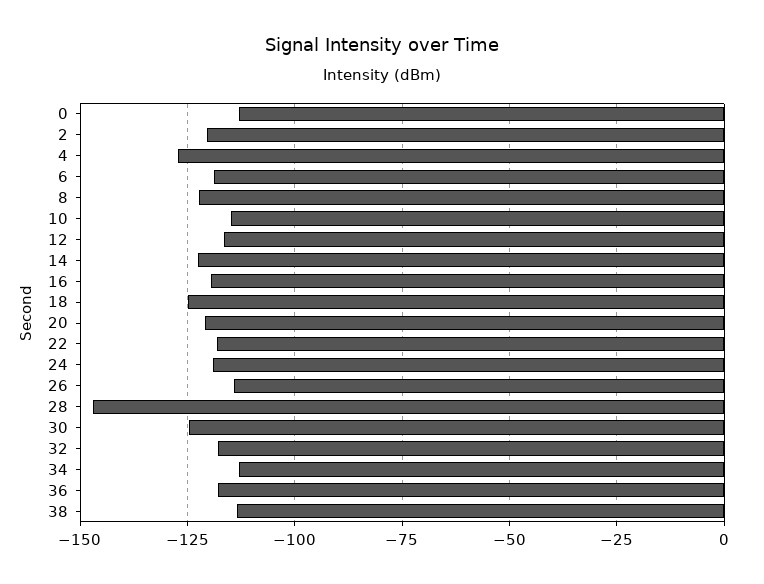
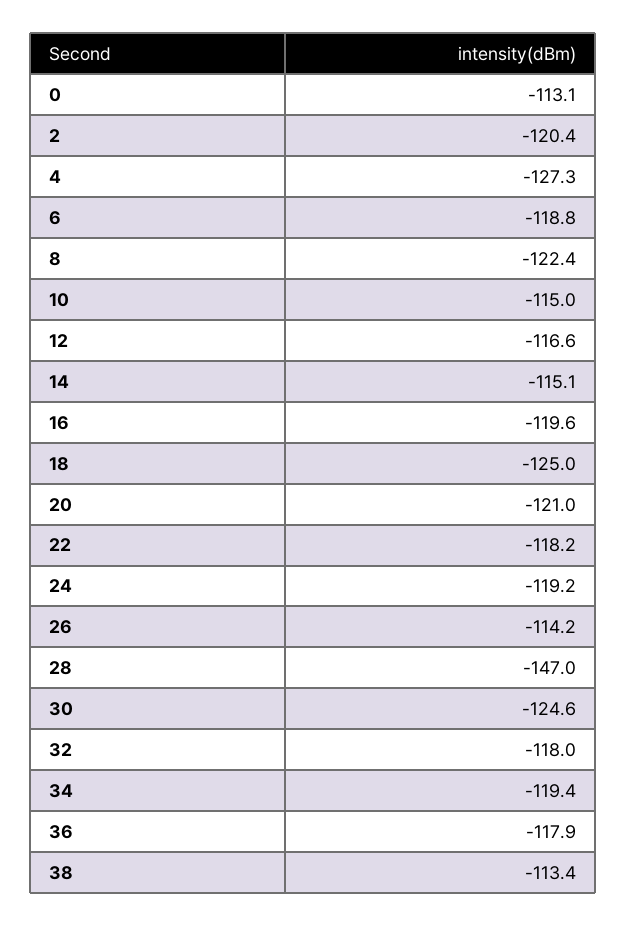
14: -122.5 -> -115.1
34: -112.5 -> -119.4

